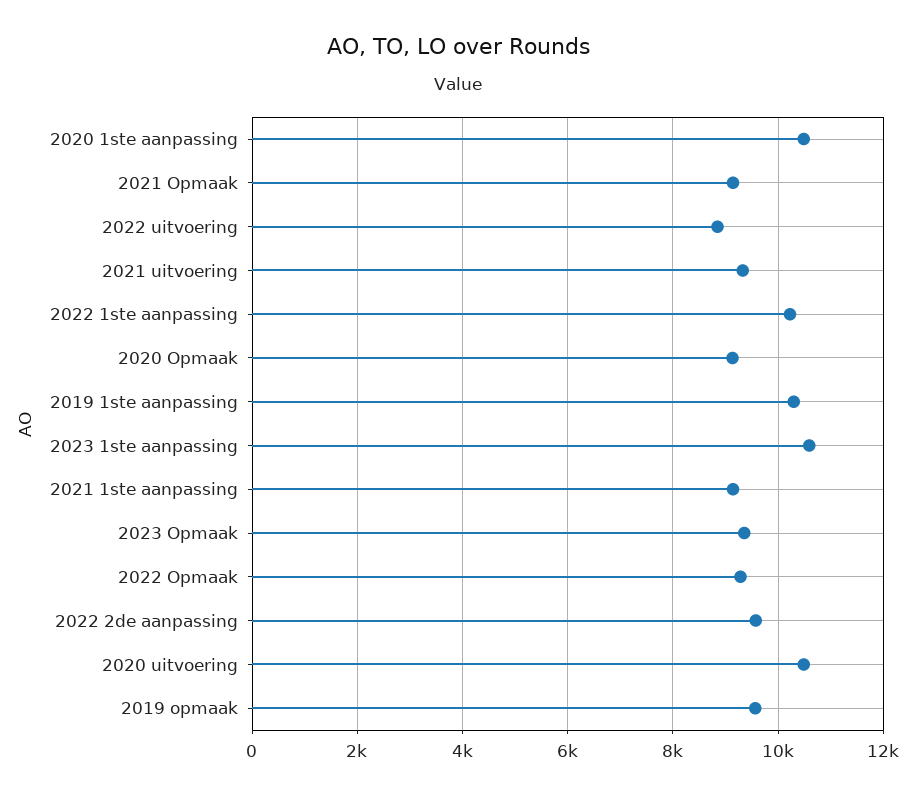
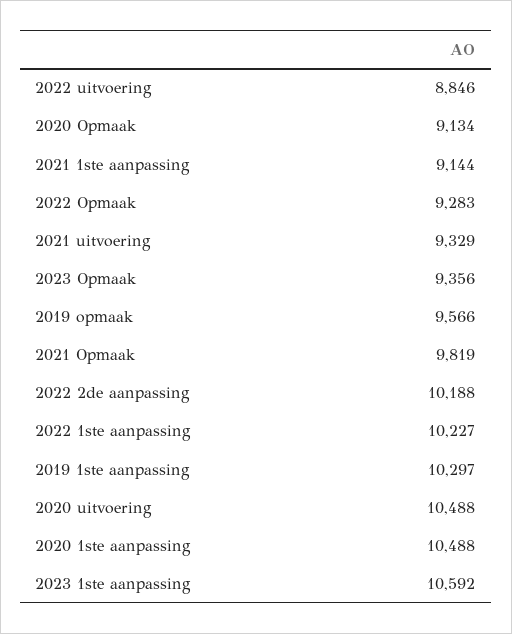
2021 Opmaak: 9200 -> 9819
2022 2de aanpassing: 9600 -> 10188

